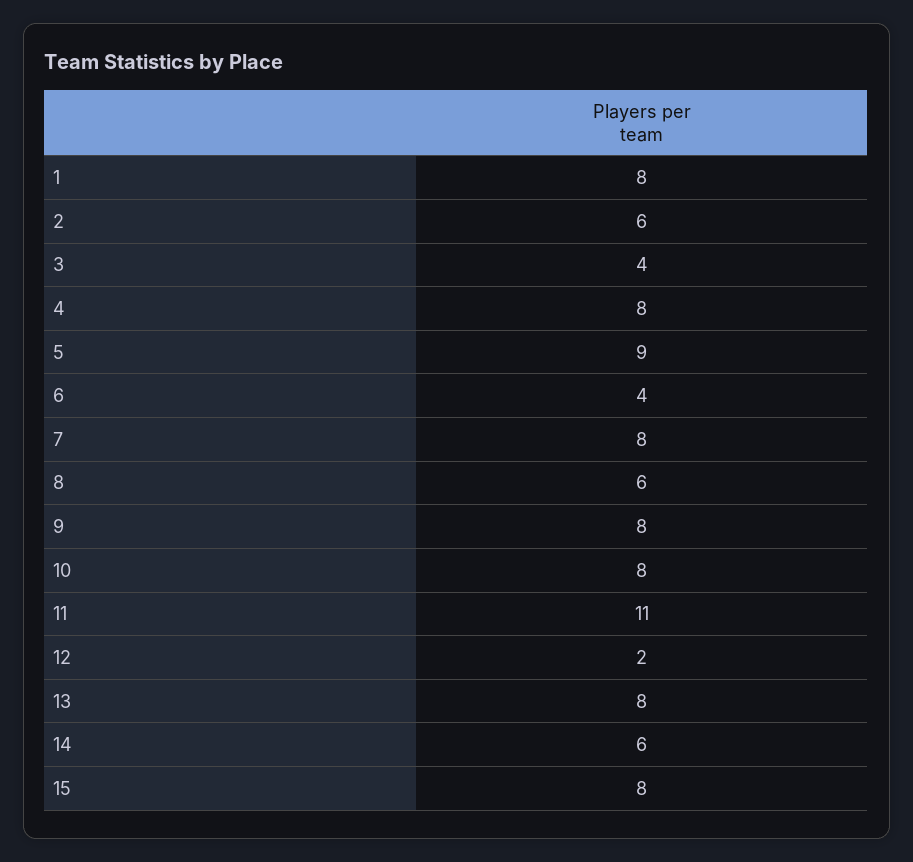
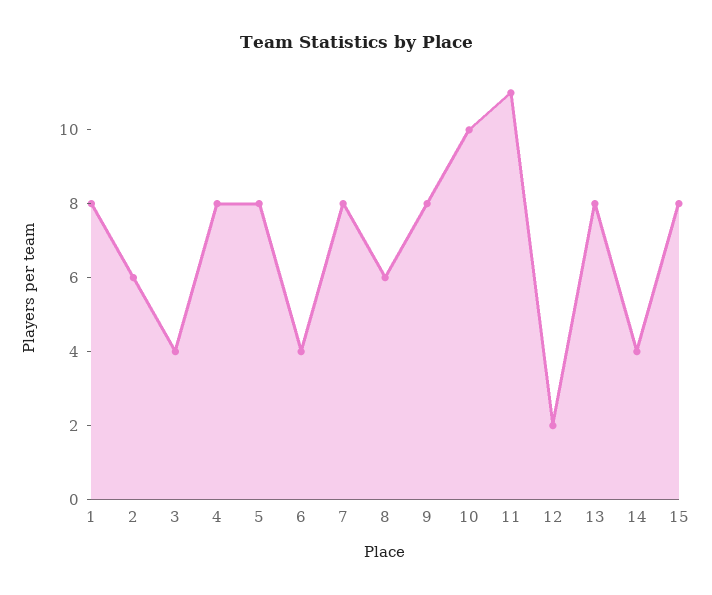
5: 9 -> 8
10: 8 -> 10
14: 6 -> 4

